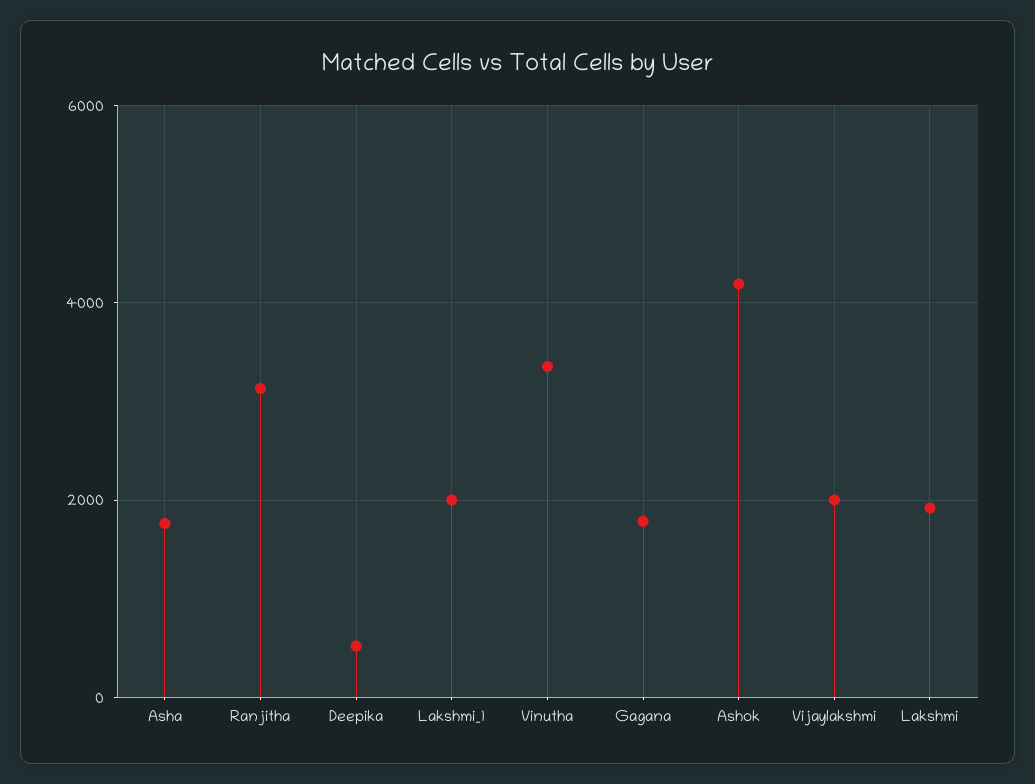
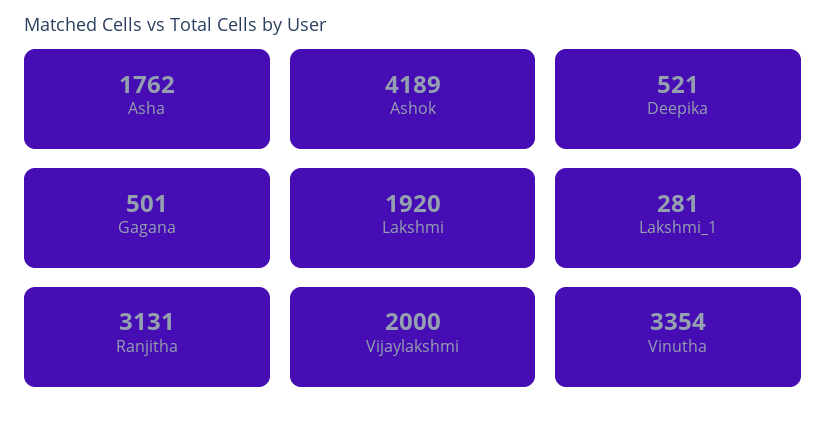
Lakshmi_1: 2000 -> 281
Gagana: 1800 -> 501

